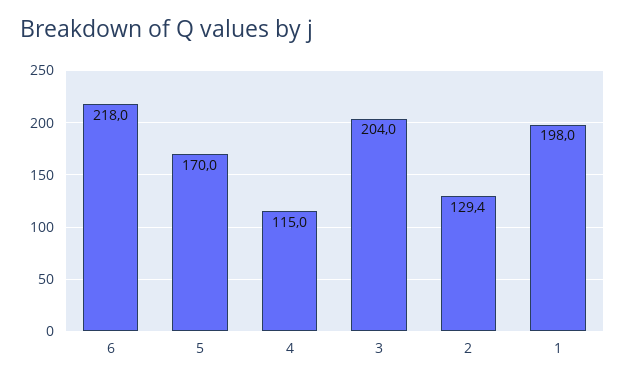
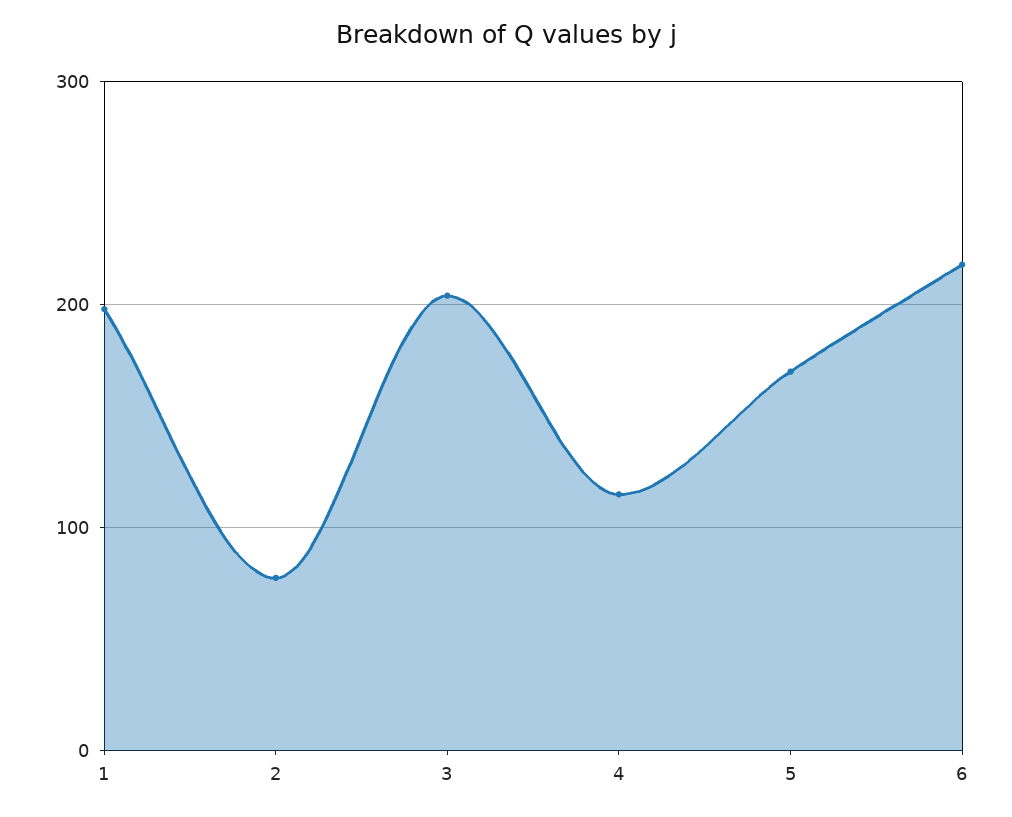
2: 129.4 -> 80

